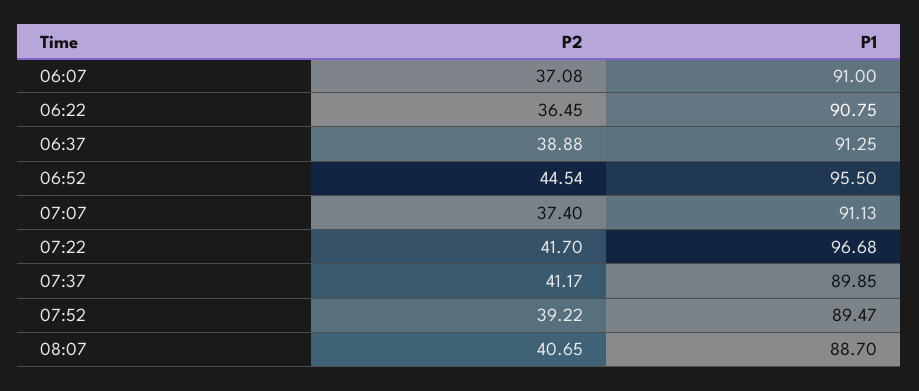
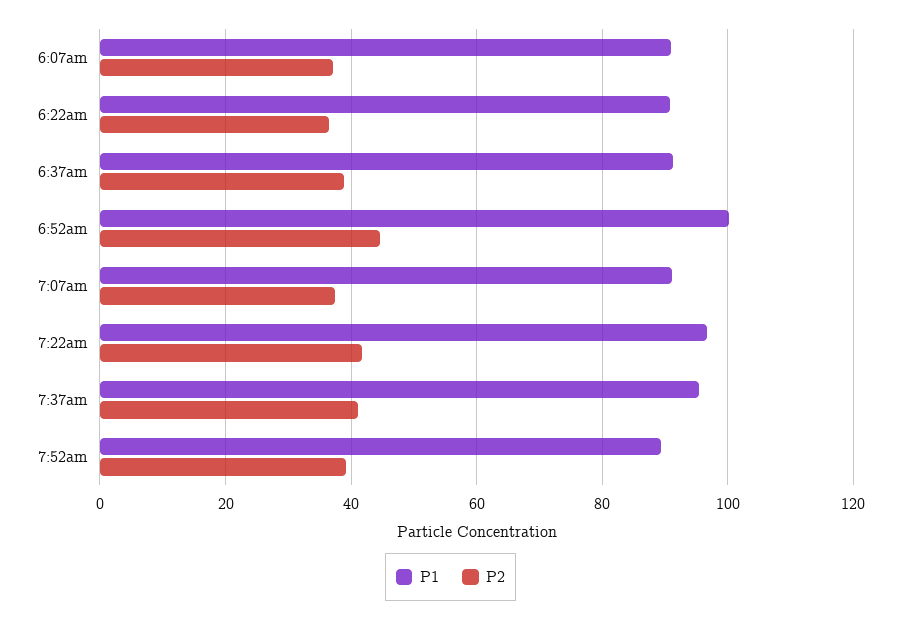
P1, 06:52: 95.5 -> 100
P1, 07:37: 89.85 -> 96
P2, 08:07: 40.65 -> none
P1, 08:07: 88.7 -> none

